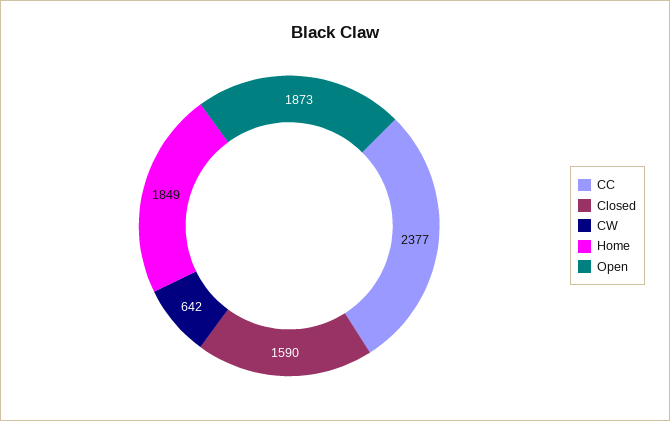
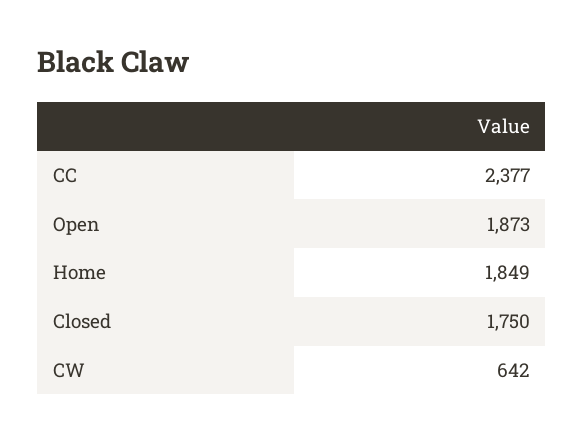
Closed: 1590 -> 1750

